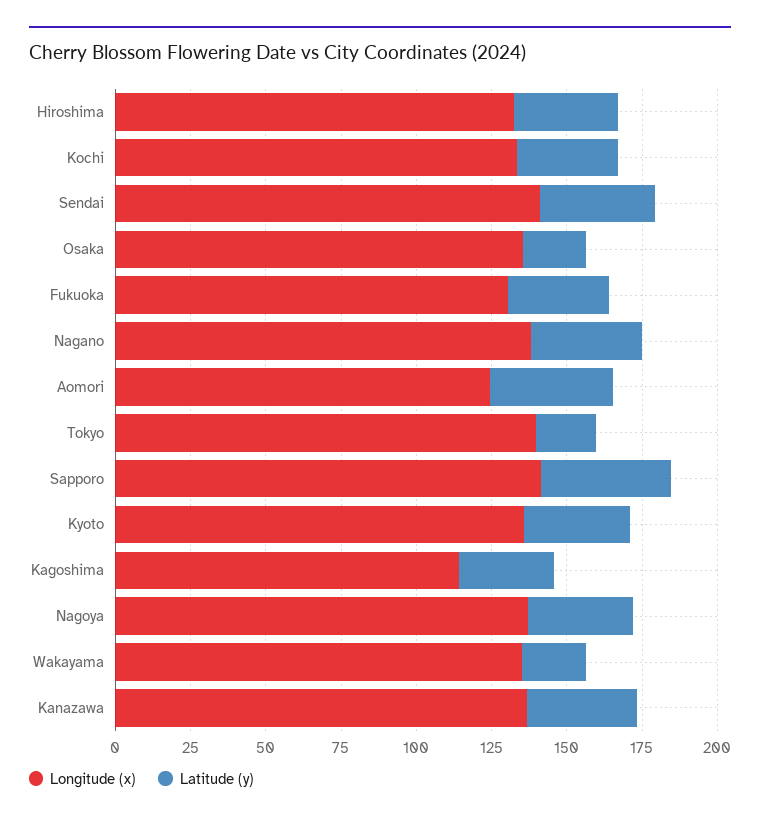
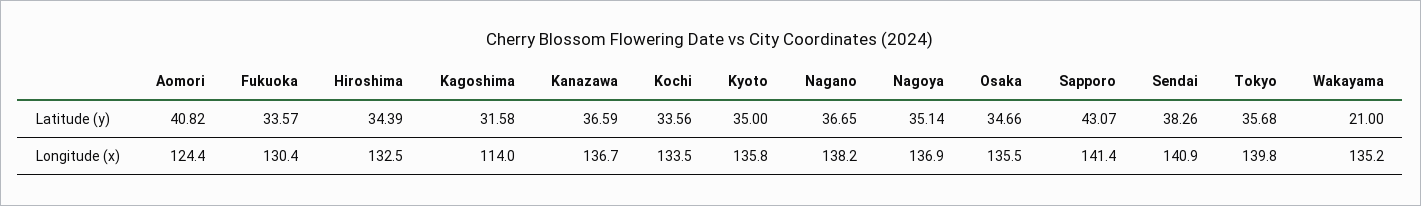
Latitude (y), Osaka: 20 -> 34.66
Latitude (y), Tokyo: 20 -> 35.68

